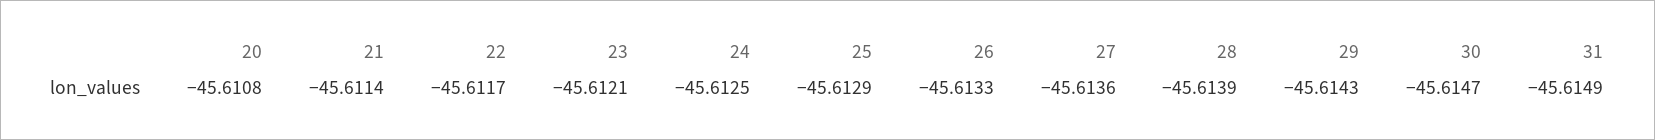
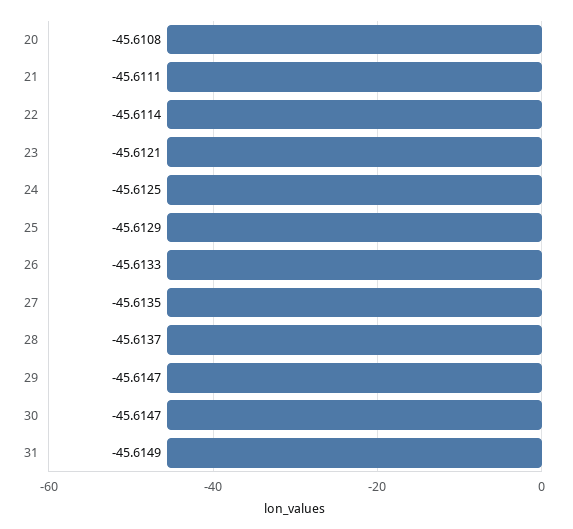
21: -45.6114 -> -45.6111
22: -45.6117 -> -45.6114
27: -45.6136 -> -45.6135
28: -45.6139 -> -45.6137
29: -45.6143 -> -45.6147

